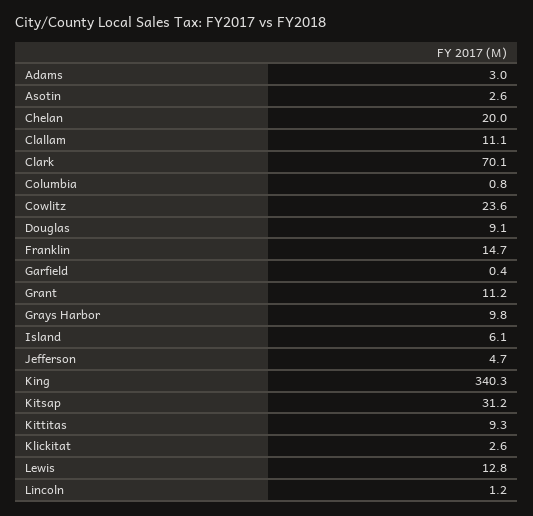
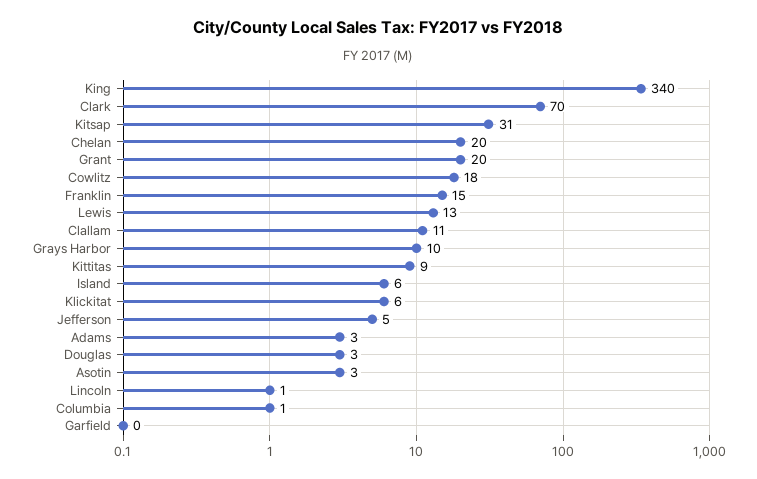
Cowlitz: 23.6 -> 18
Douglas: 9.1 -> 3
Grant: 11.2 -> 20
Klickitat: 2.6 -> 6

